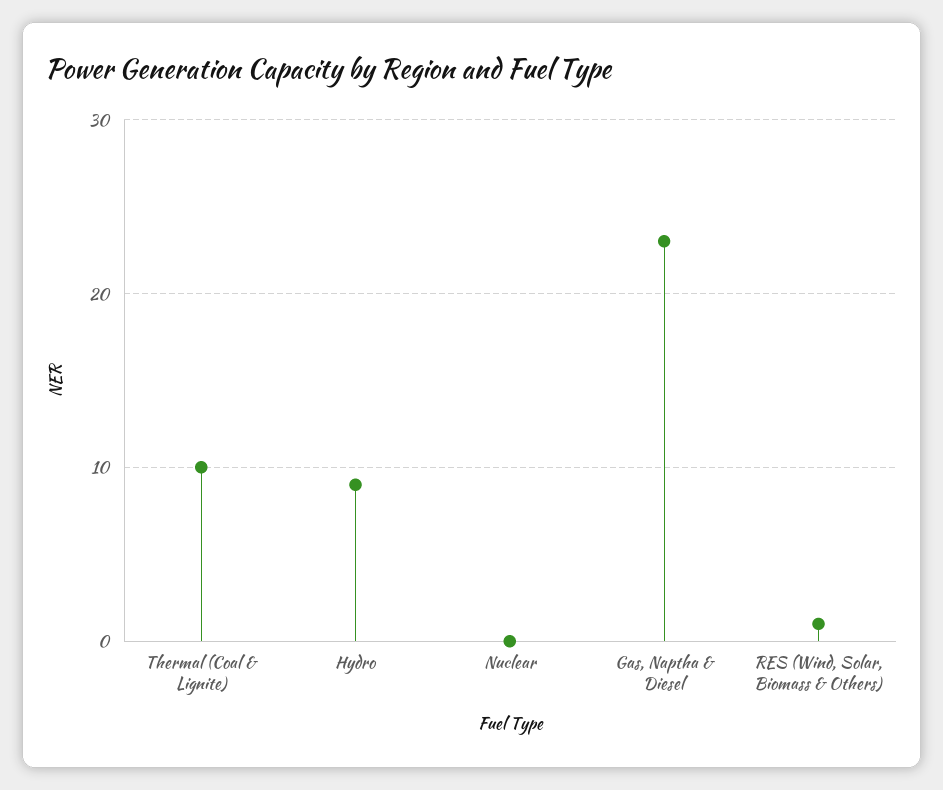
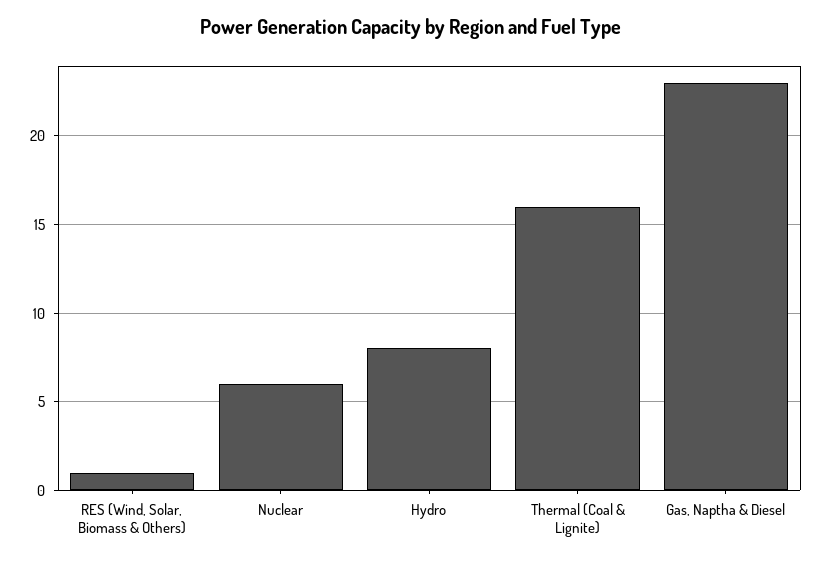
Thermal (Coal & Lignite): 10 -> 16
Hydro: 9 -> 8
Nuclear: 0 -> 6

